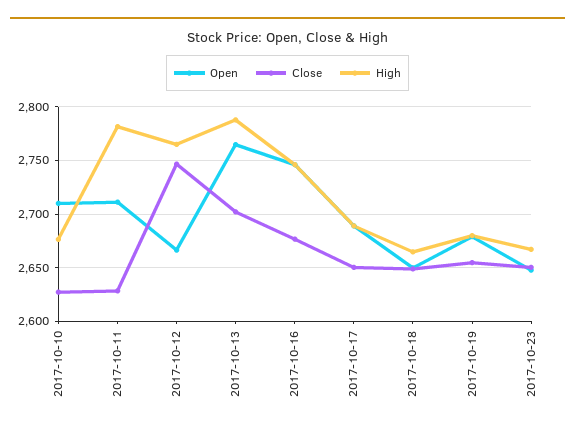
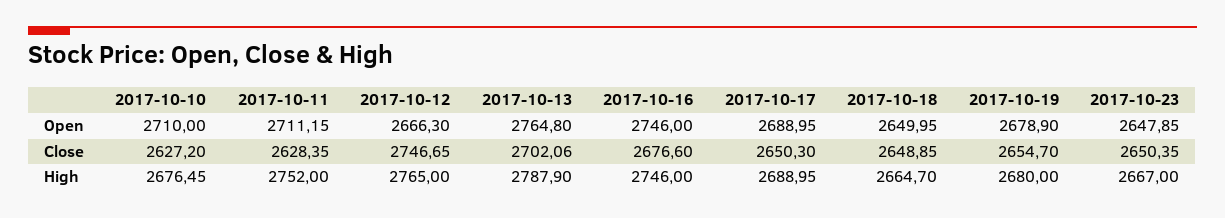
High, 2017-10-11: 2780 -> 2752

